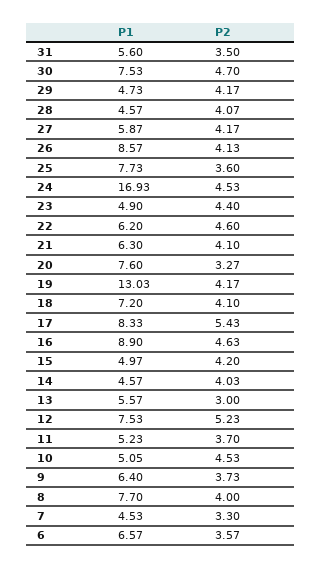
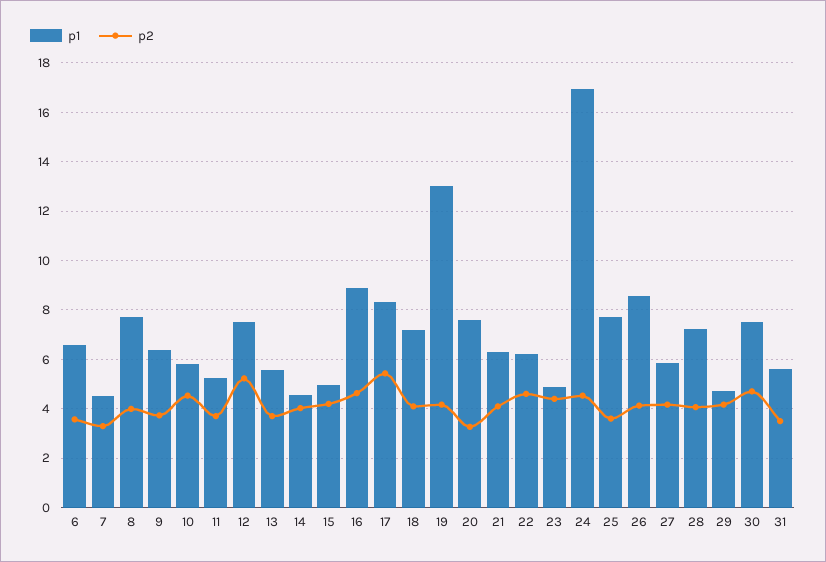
P1, 28: 4.57 -> 7.25
P2, 13: 3 -> 3.75
P1, 10: 5.05 -> 5.75

